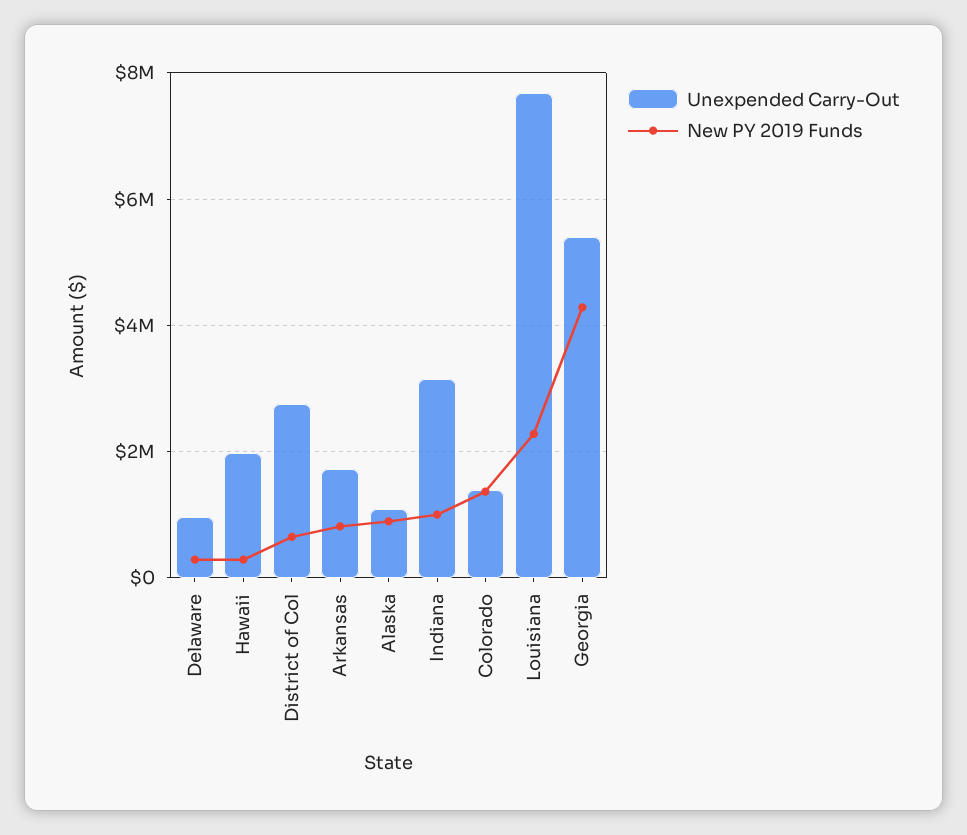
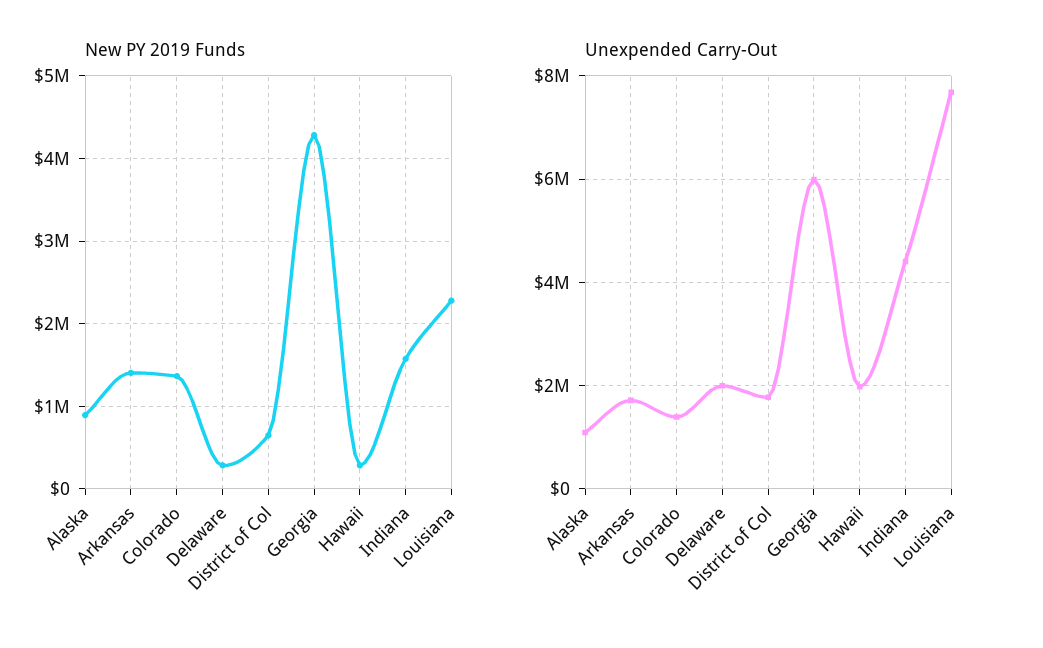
Unexpended Carry-Out, Delaware: 1000000 -> 2000000
Unexpended Carry-Out, District of Col: 2800000 -> 1800000
New PY 2019 Funds, Arkansas: 800000 -> 1400000
Unexpended Carry-Out, Indiana: 3200000 -> 4400000
New PY 2019 Funds, Indiana: 1000000 -> 1600000
Unexpended Carry-Out, Georgia: 5400000 -> 6000000

